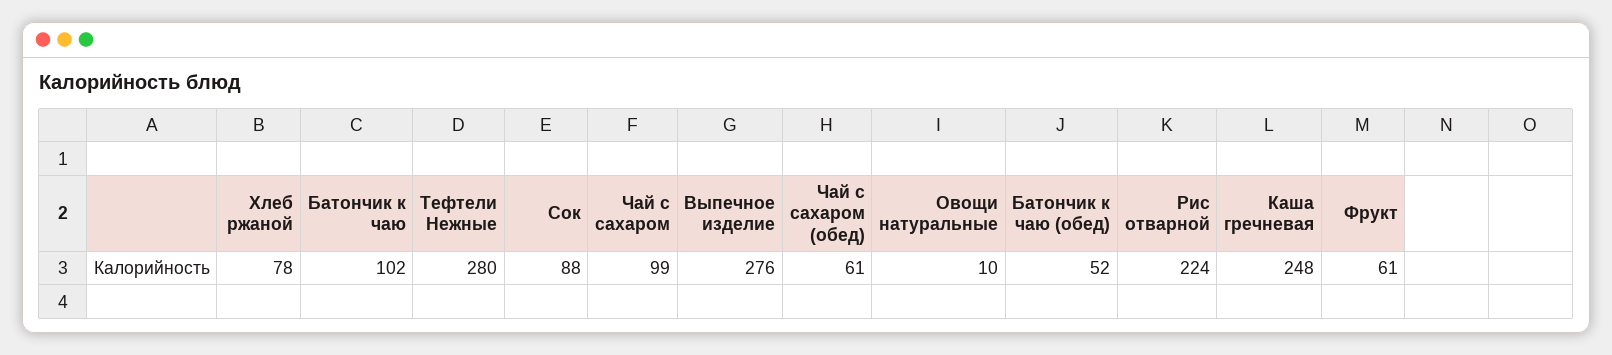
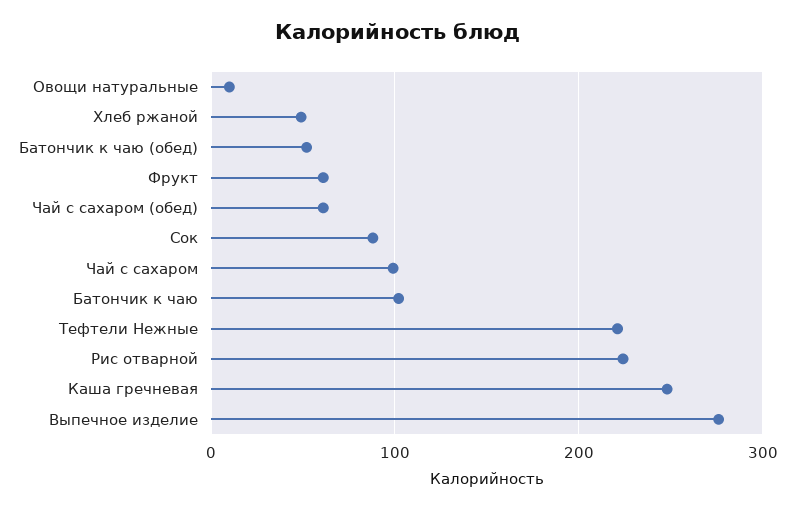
Хлеб ржаной: 78 -> 50
Тефтели Нежные: 280 -> 220

